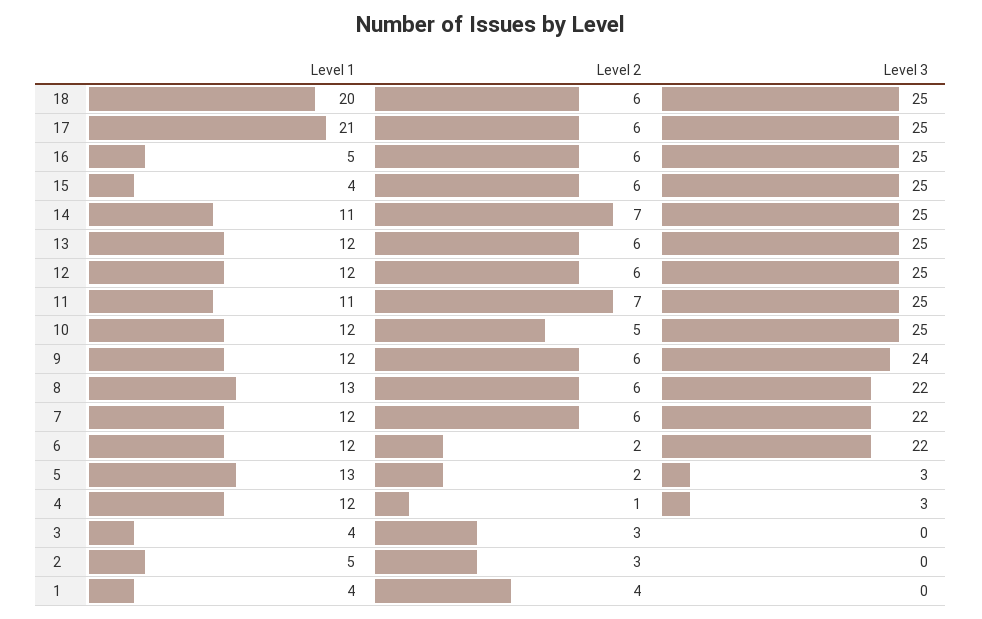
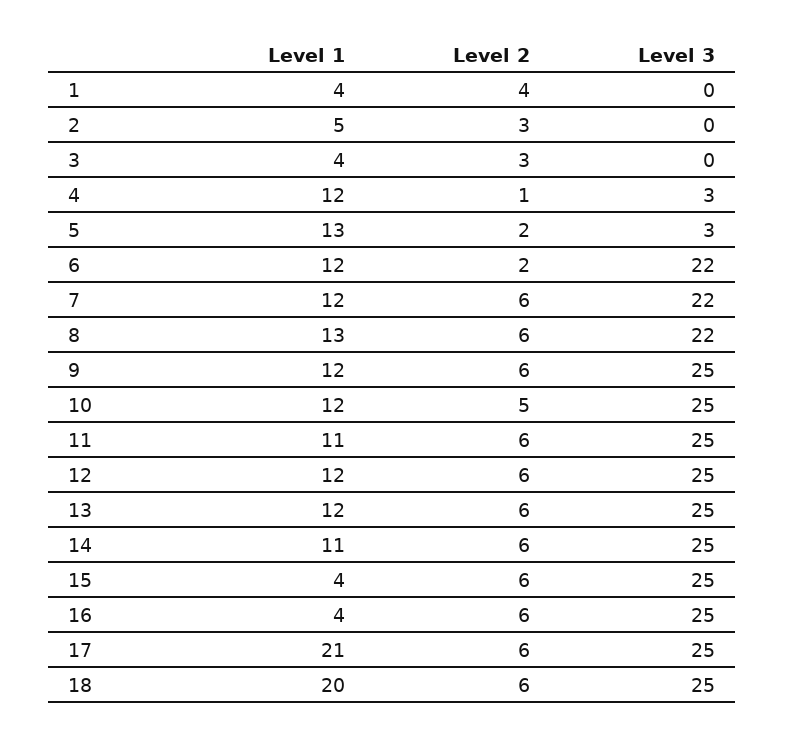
Level 1, 16: 5 -> 4
Level 2, 14: 7 -> 6
Level 2, 11: 7 -> 6
Level 3, 9: 24 -> 25

